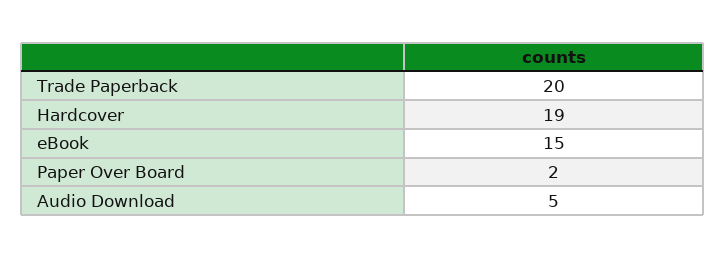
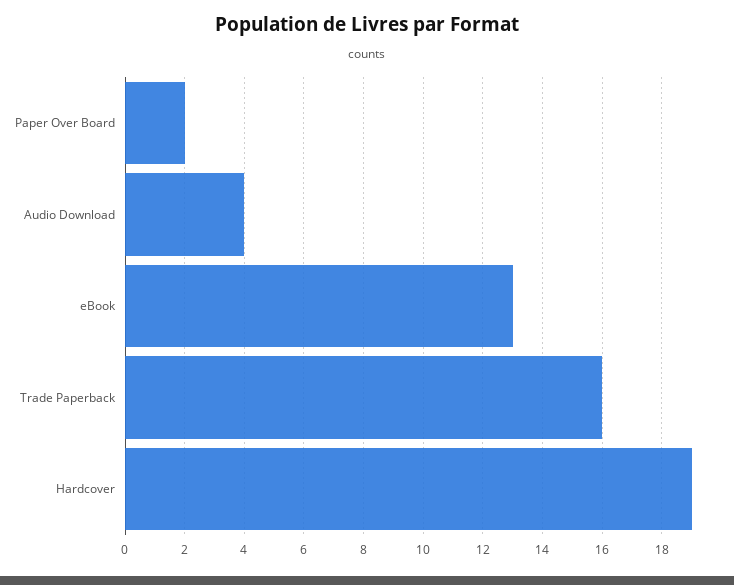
Trade Paperback: 20 -> 16
eBook: 15 -> 13
Audio Download: 5 -> 4

